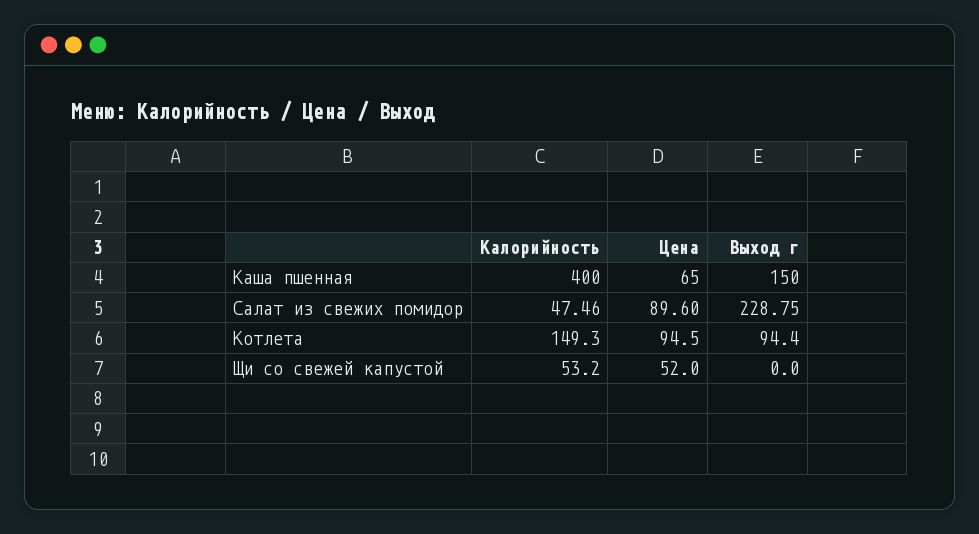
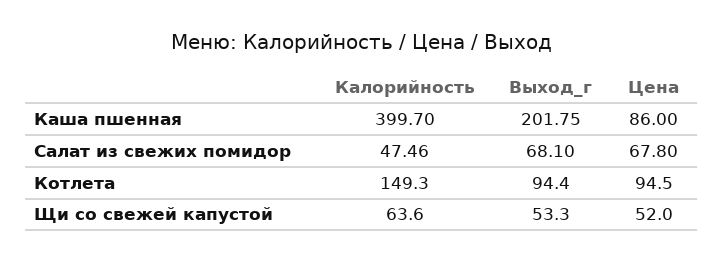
Калорийность, Каша пшенная: 400 -> 399.7
Цена, Каша пшенная: 65 -> 86
Выход г, Каша пшенная: 150 -> 201.75
Цена, Салат из свежих помидор: 89.6 -> 67.8
Выход г, Салат из свежих помидор: 228.75 -> 68.1
Калорийность, Щи со свежей капустой: 53.2 -> 63.6
Выход г, Щи со свежей капустой: 0 -> 53.3

